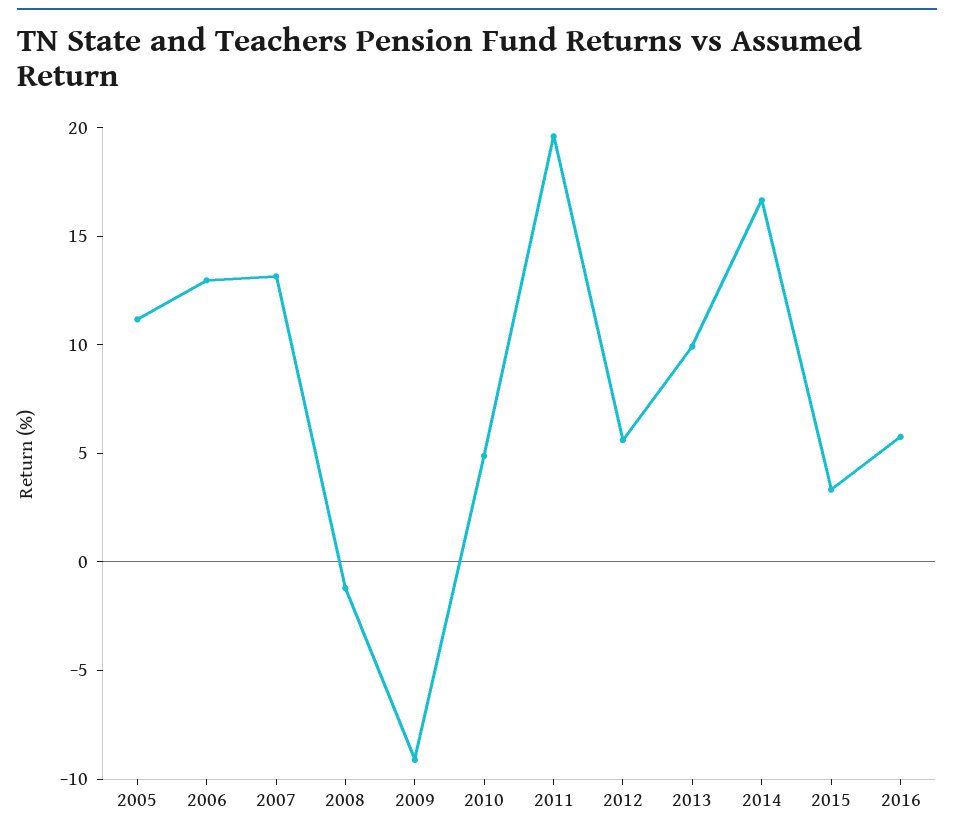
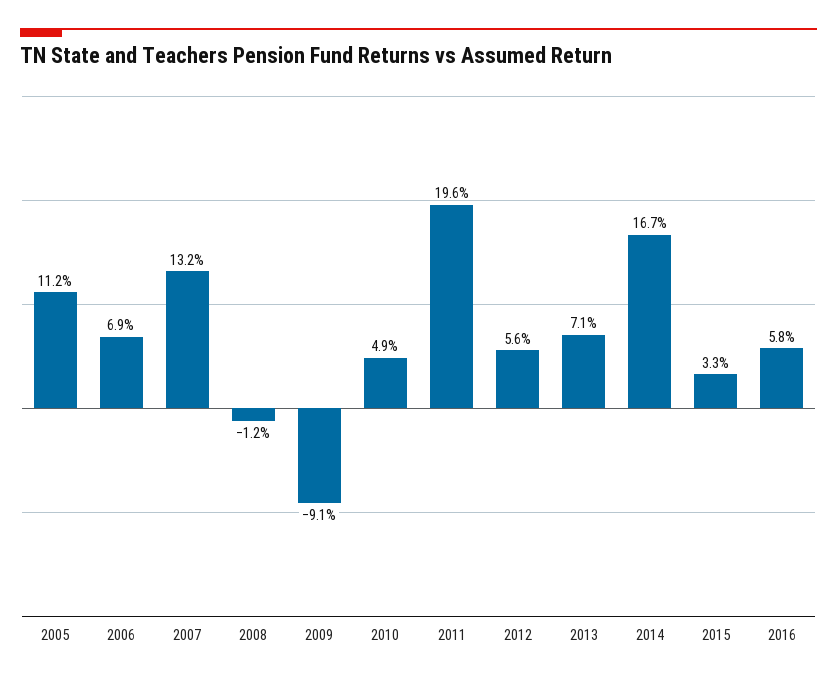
2006: 13 -> 6.9
2013: 10 -> 7.1

